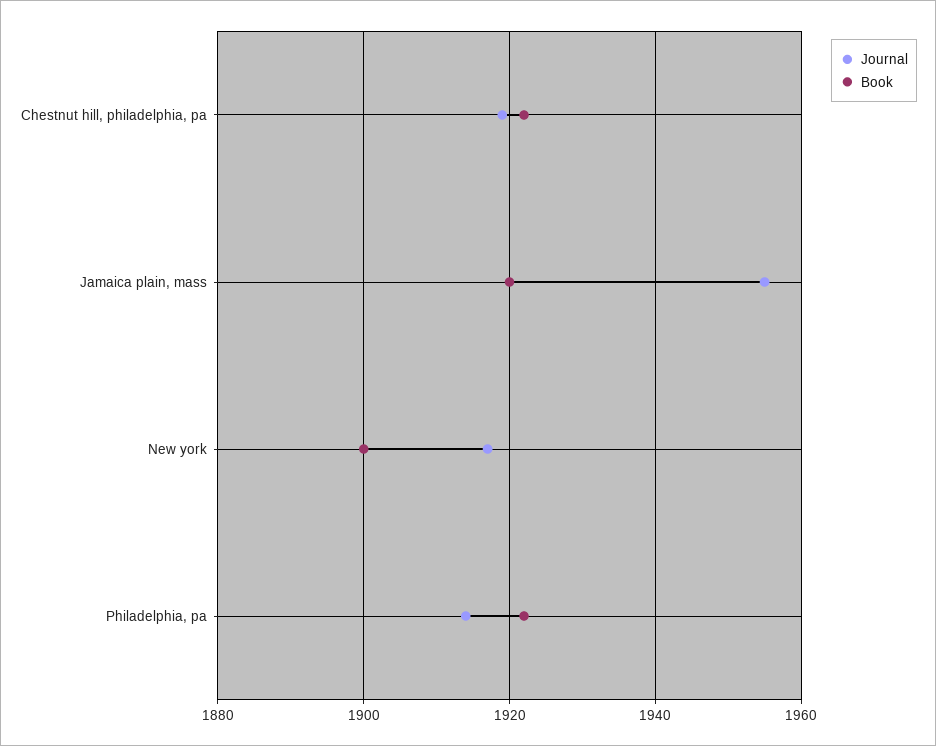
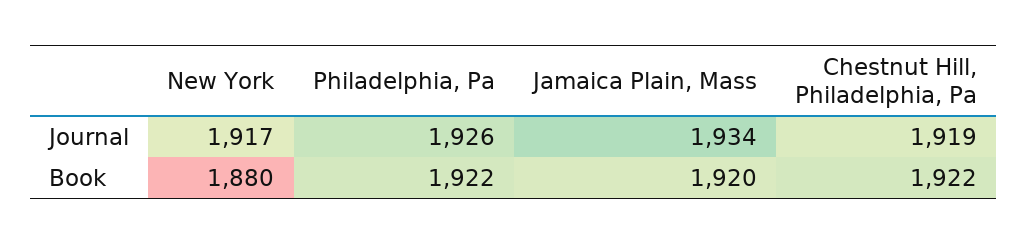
Journal, Jamaica plain, mass: 1955 -> 1934
Book, New york: 1900 -> 1880
Journal, Philadelphia, pa: 1915 -> 1926

